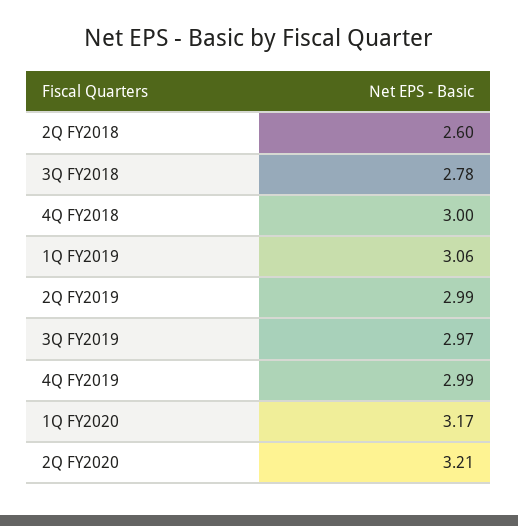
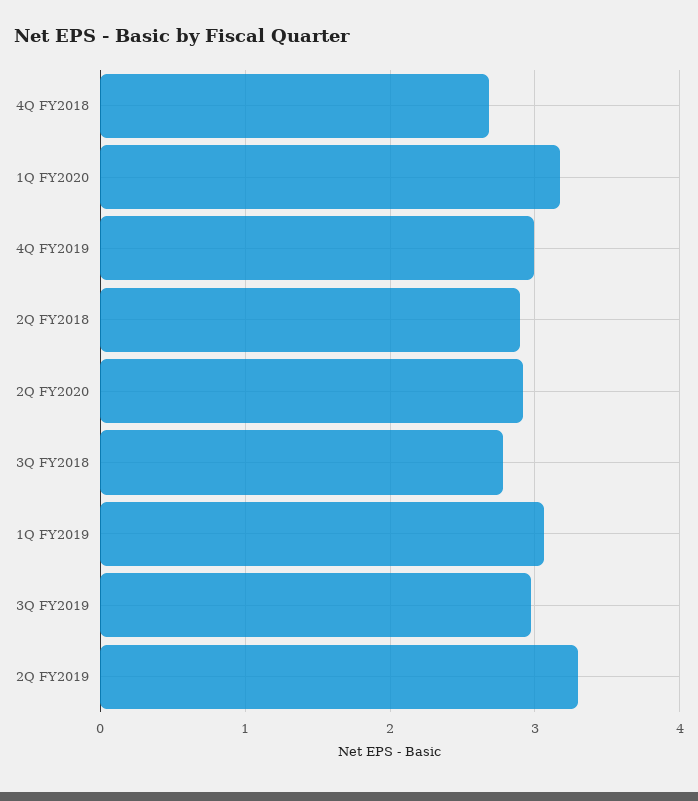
2Q FY2018: 2.6 -> 2.9
4Q FY2018: 3 -> 2.7
2Q FY2019: 2.99 -> 3.3
2Q FY2020: 3.21 -> 2.9

